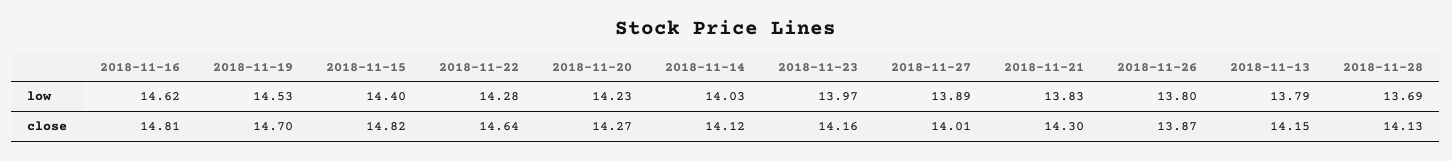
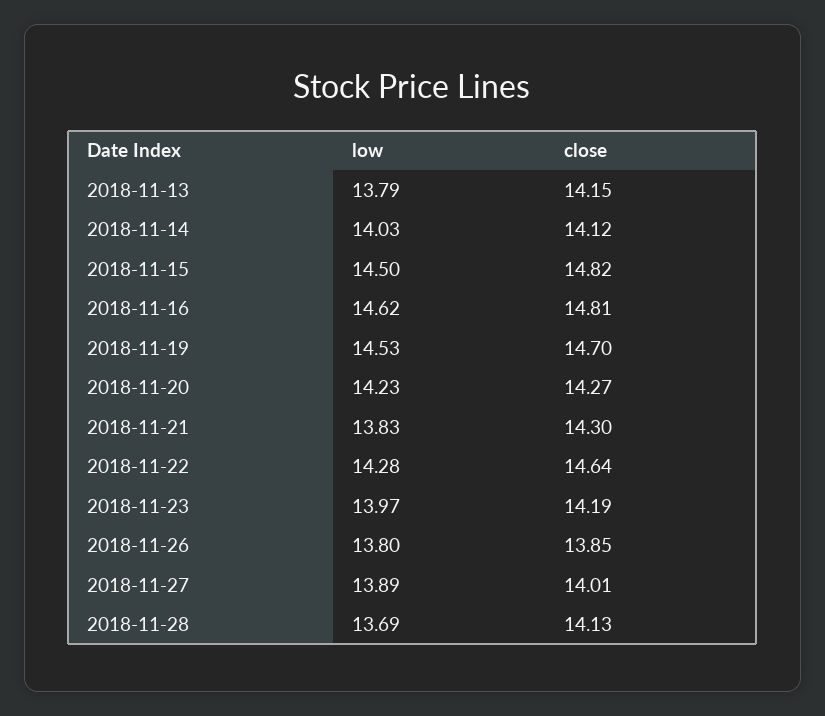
2018-11-15, low: 14.4 -> 14.5
2018-11-23, close: 14.16 -> 14.19
2018-11-26, close: 13.87 -> 13.85

